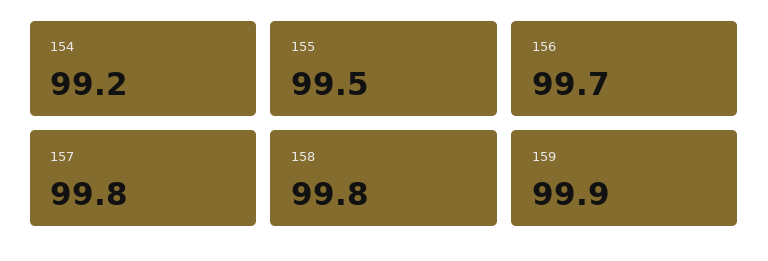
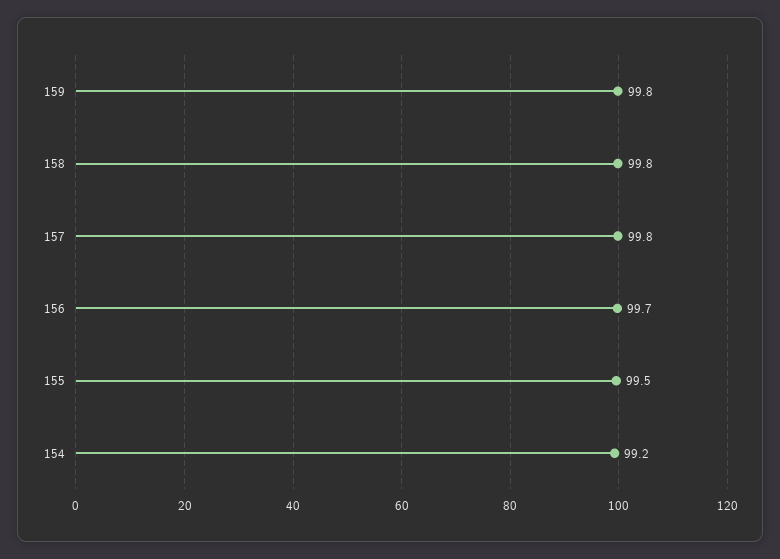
159: 99.9 -> 99.8

